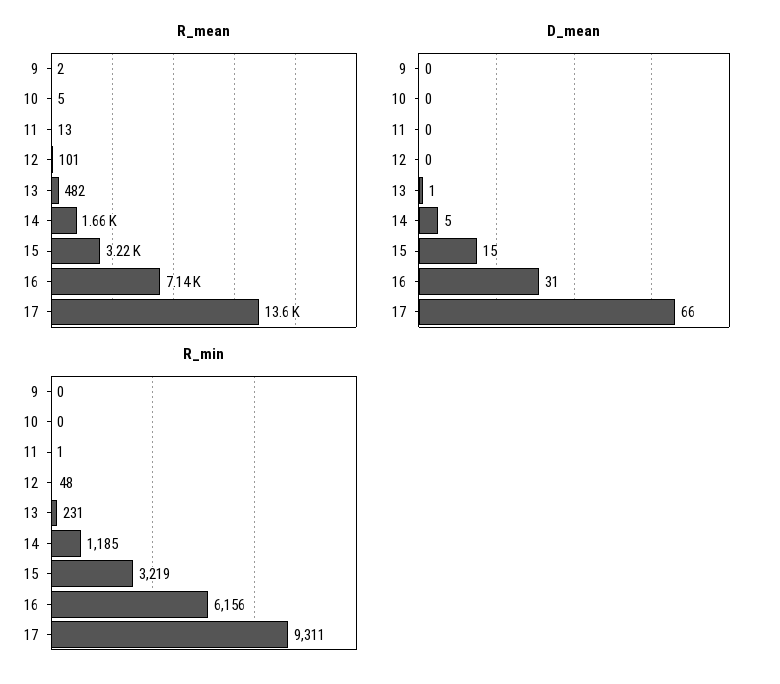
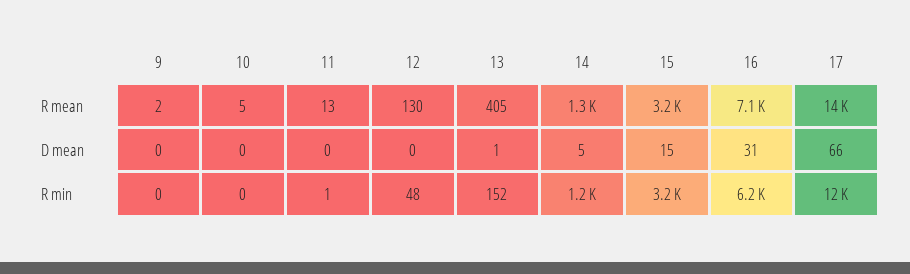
R_mean, 12: 101 -> 130
R_mean, 13: 482 -> 405
R_mean, 14: 1660 -> 1300
R_min, 13: 231 -> 152
R_min, 17: 9311 -> 12000

